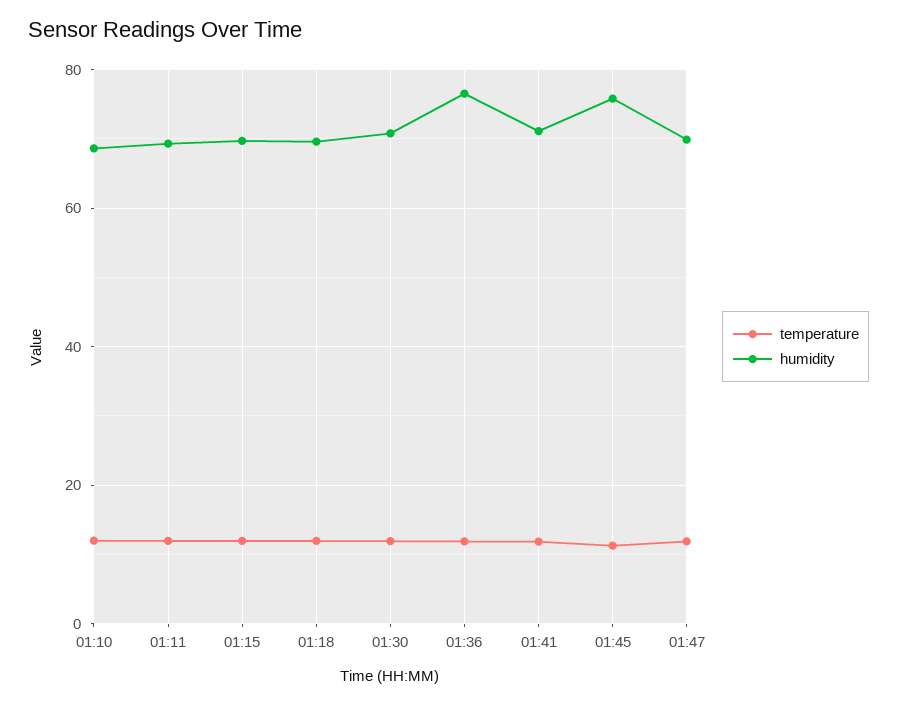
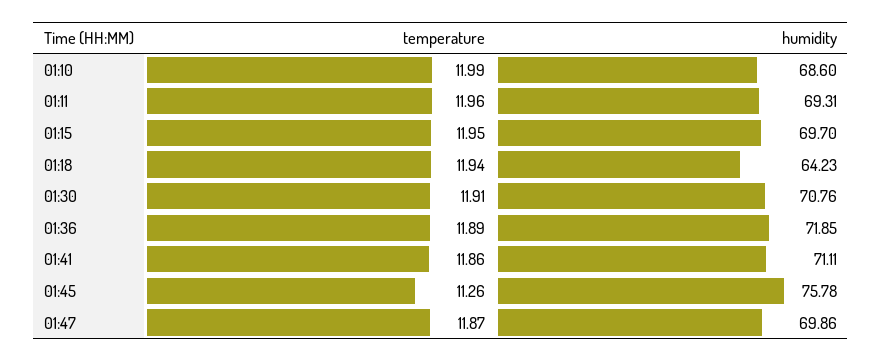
humidity, 01:18: 70 -> 64.23
humidity, 01:36: 76 -> 71.85

